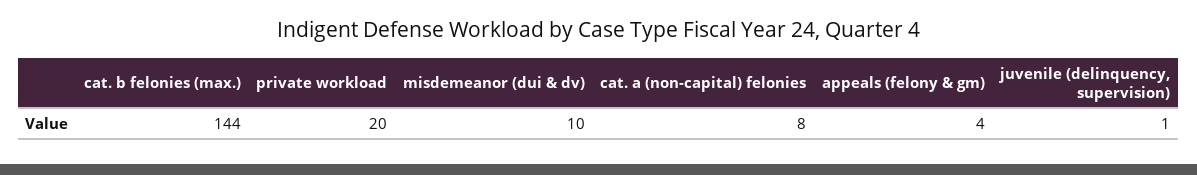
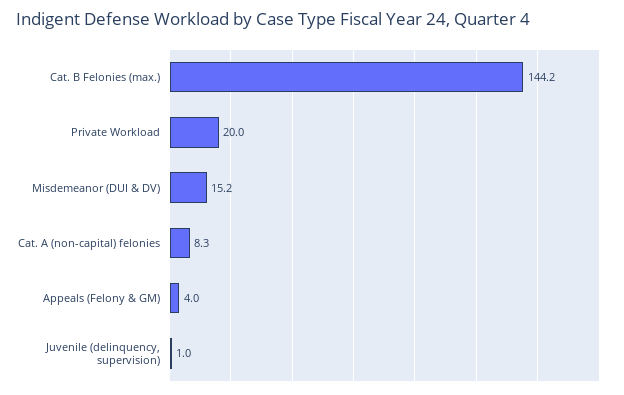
misdemeanor (dui & dv): 10 -> 15.2

